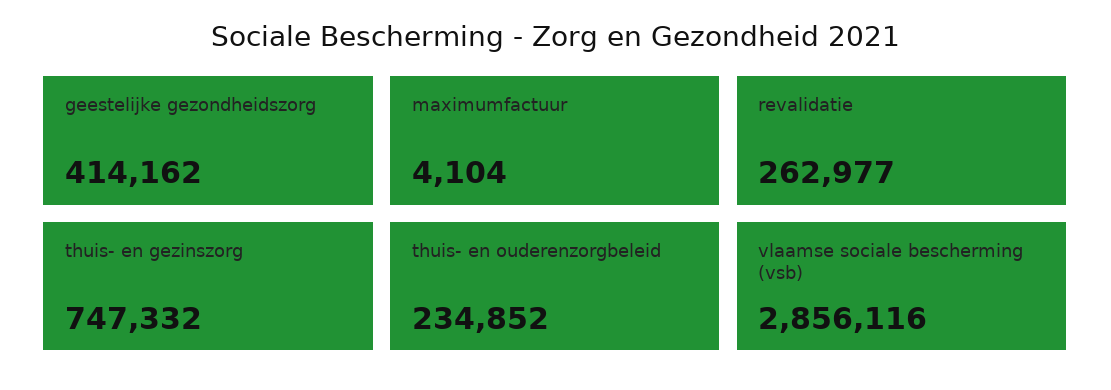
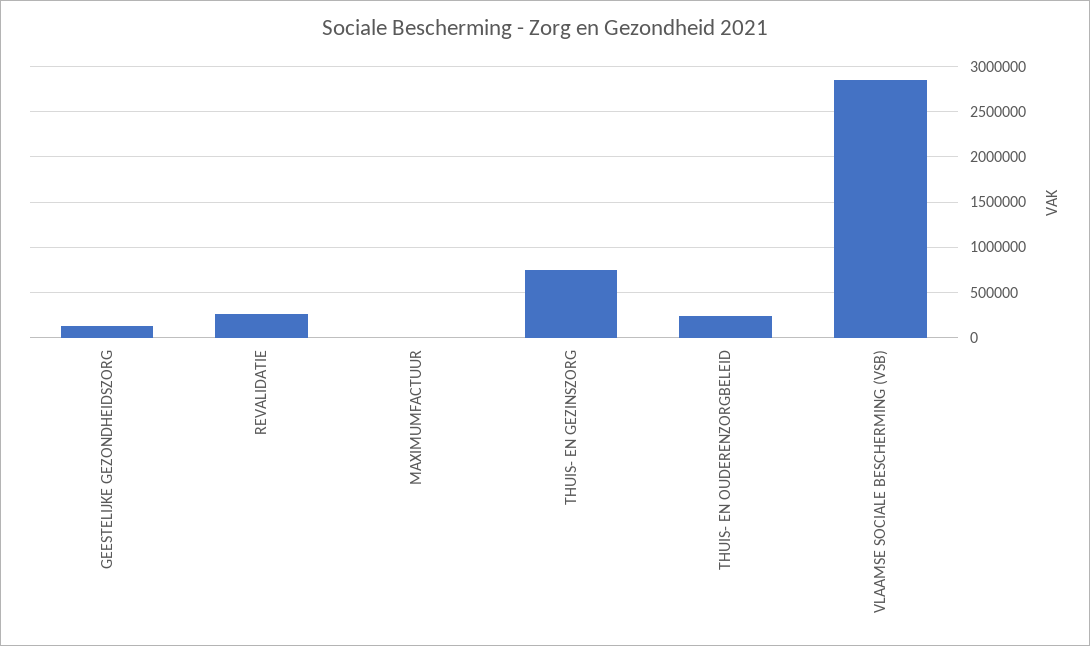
geestelijke gezondheidszorg: 414162 -> 100000

